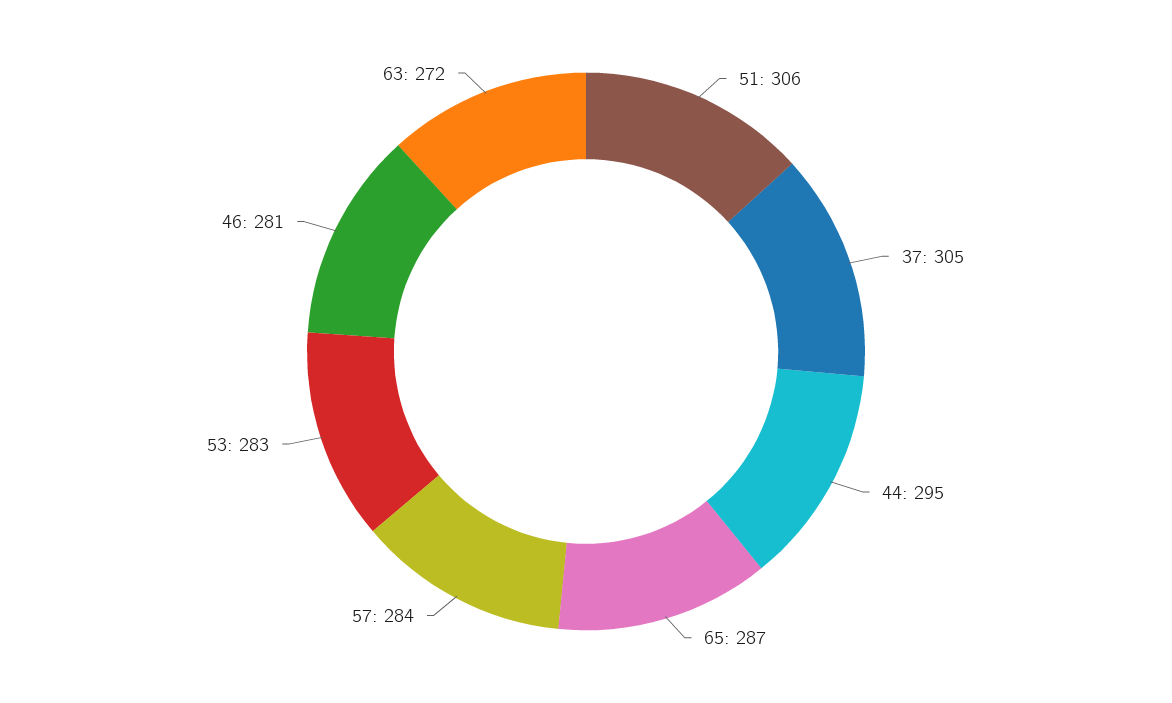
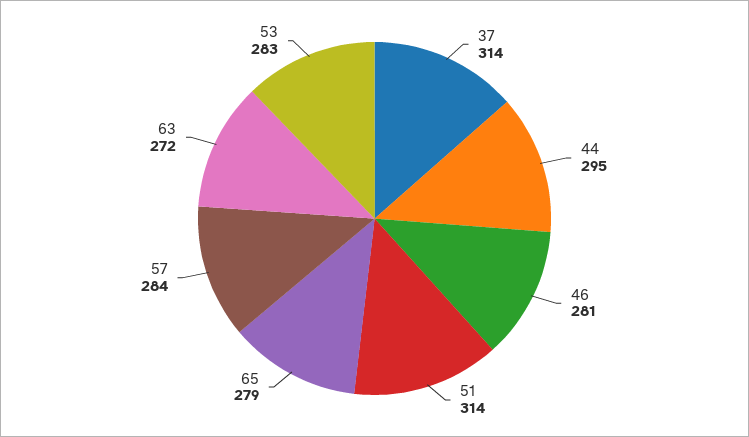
51: 306 -> 314
37: 305 -> 314
65: 287 -> 279

